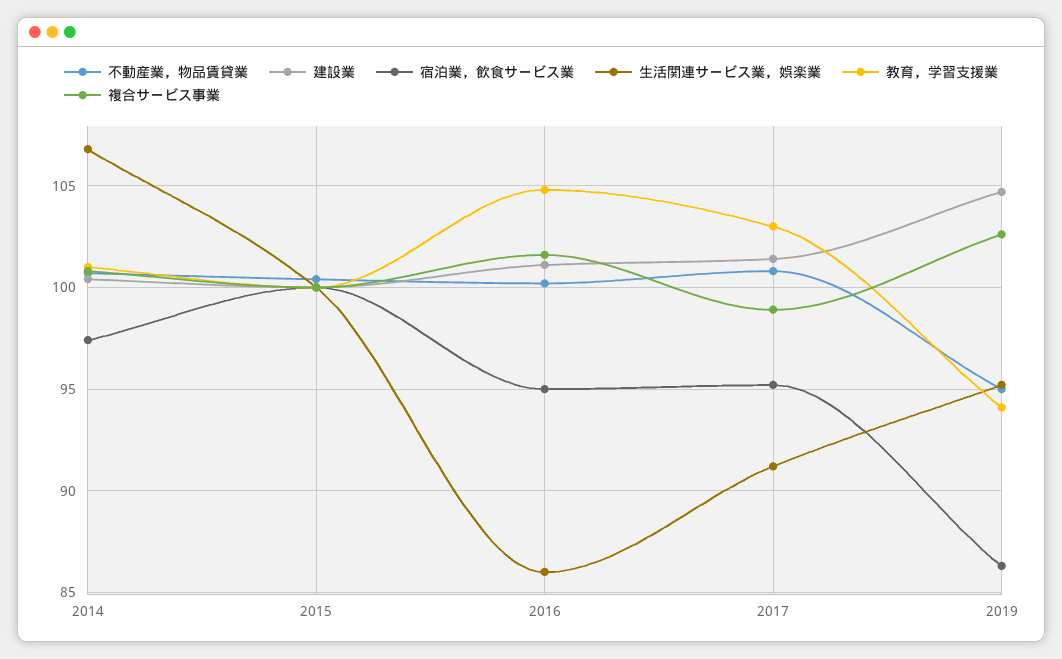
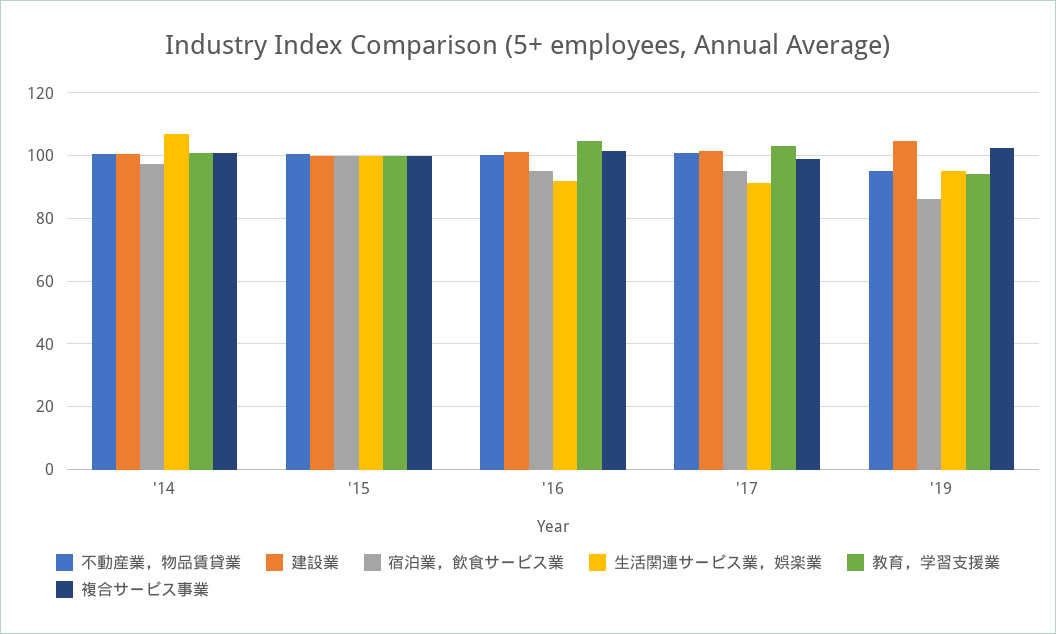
生活関連サービス業，娯楽業, 2016: 86 -> 92

